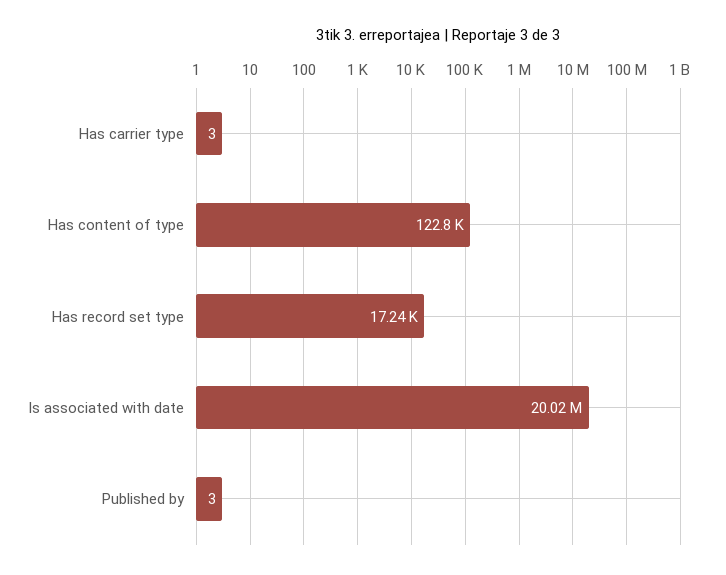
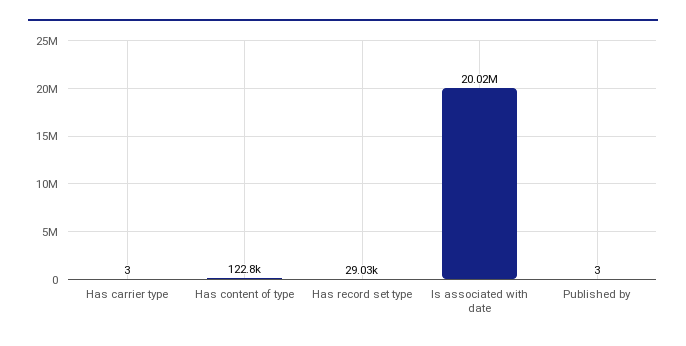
Has record set type: 17240 -> 29030

